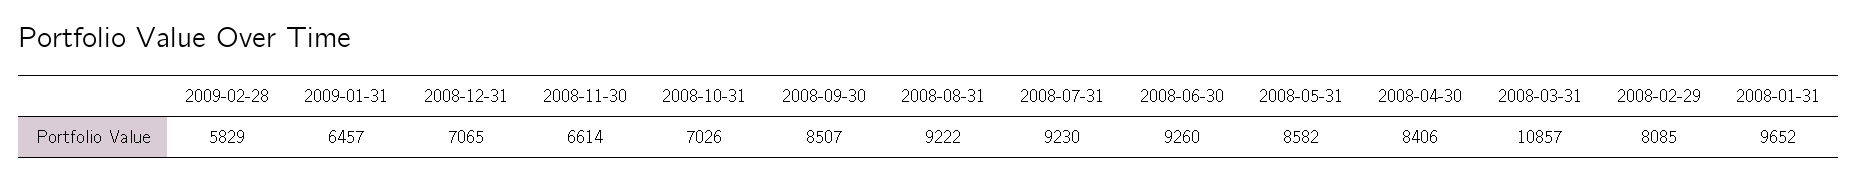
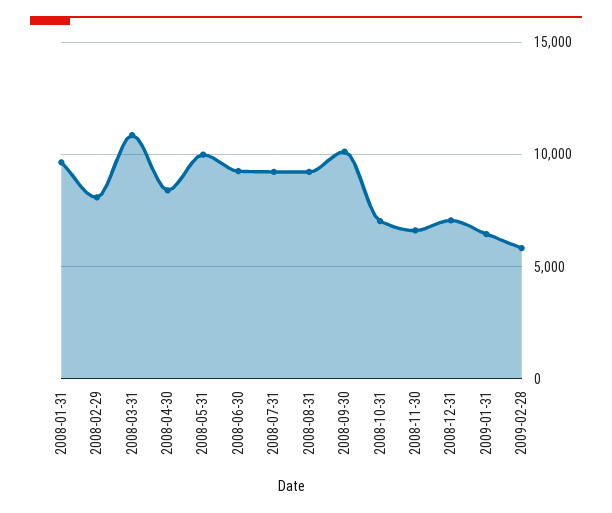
2008-09-30: 8507 -> 10000
2008-05-31: 8582 -> 10000

